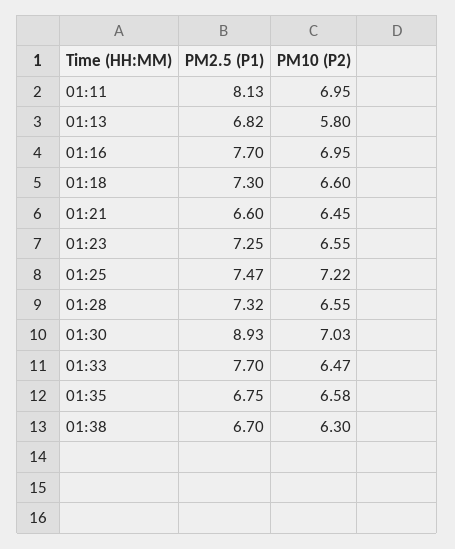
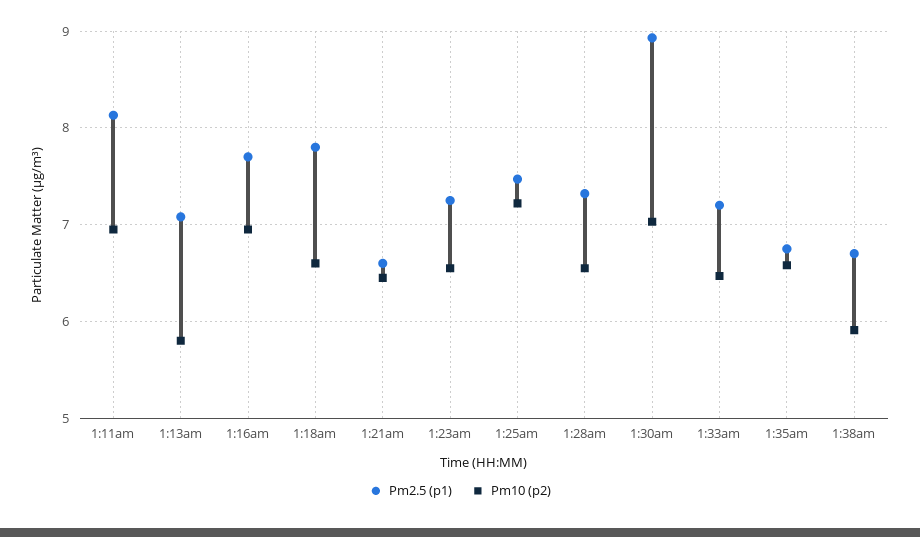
PM2.5 (P1), 01:13: 6.82 -> 7.1
PM2.5 (P1), 01:18: 7.3 -> 7.8
PM2.5 (P1), 01:33: 7.7 -> 7.2
PM10 (P2), 01:38: 6.3 -> 5.9

